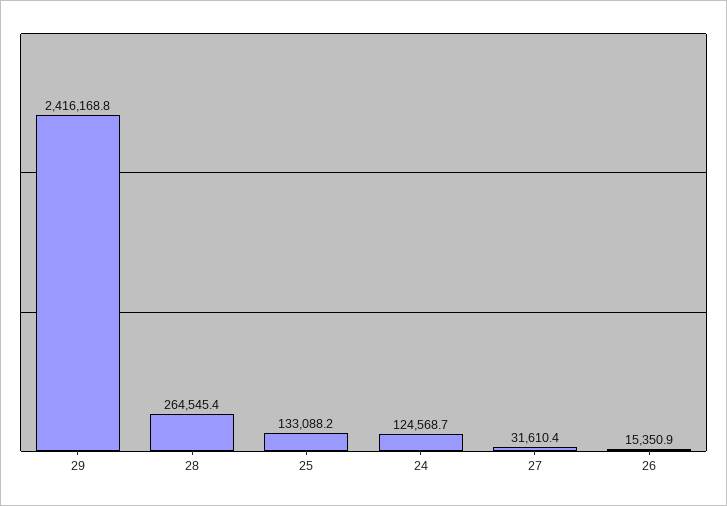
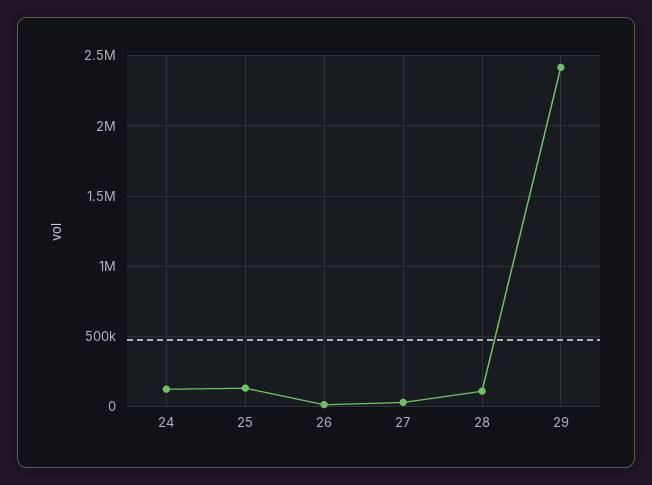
28: 264545.4 -> 100000

